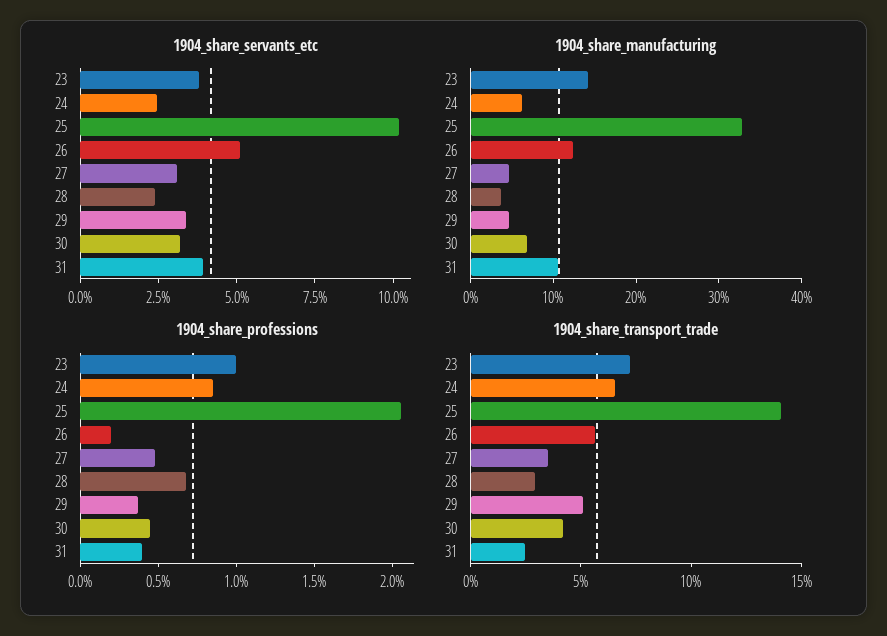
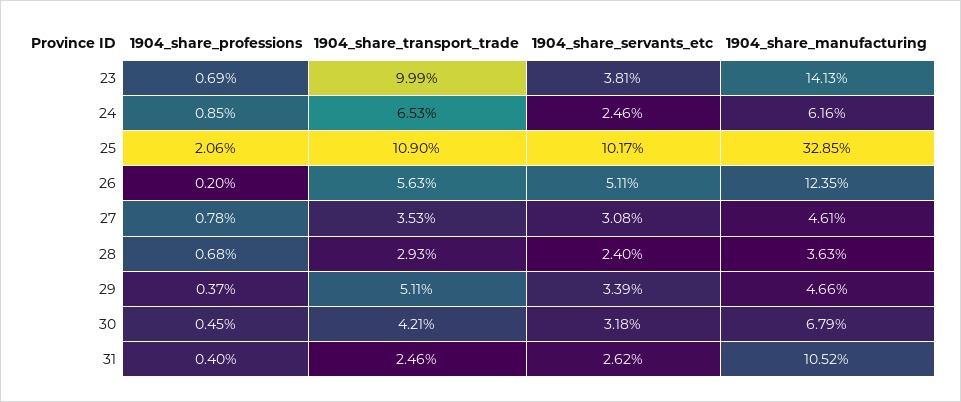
1904_share_servants_etc, 31: 4 -> 2.62
1904_share_professions, 23: 1 -> 0.69
1904_share_professions, 27: 0.5 -> 0.78
1904_share_transport_trade, 23: 7 -> 9.99
1904_share_transport_trade, 25: 14 -> 10.9

